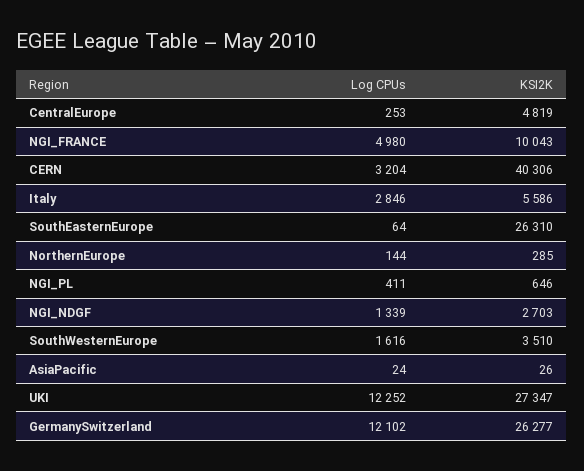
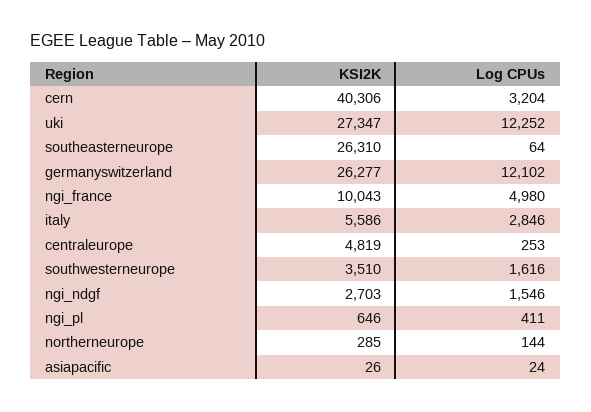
Log CPUs, NGI_NDGF: 1339 -> 1546

